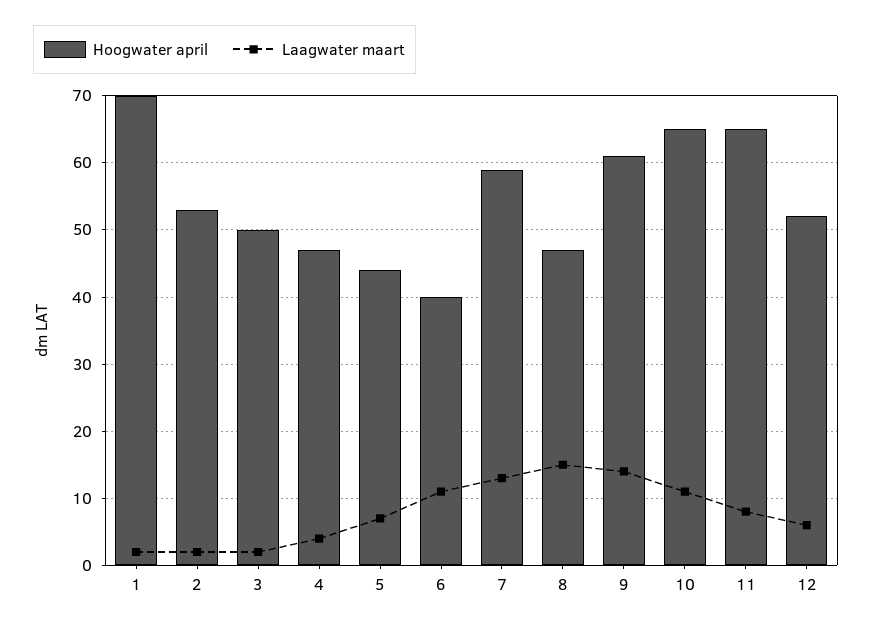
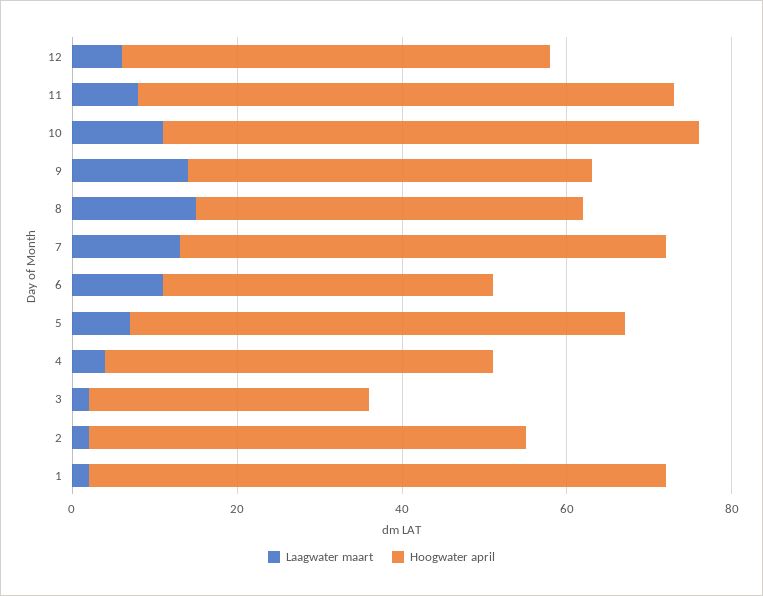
Hoogwater april, 3: 50 -> 35
Hoogwater april, 5: 44 -> 60
Hoogwater april, 9: 61 -> 50

